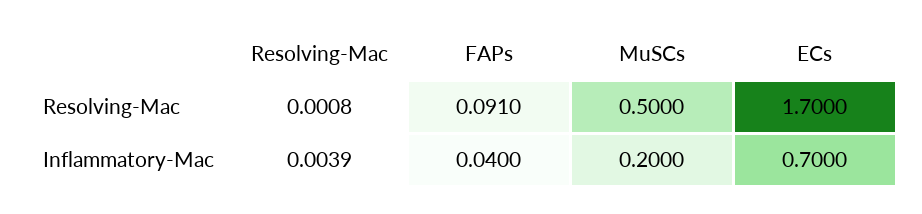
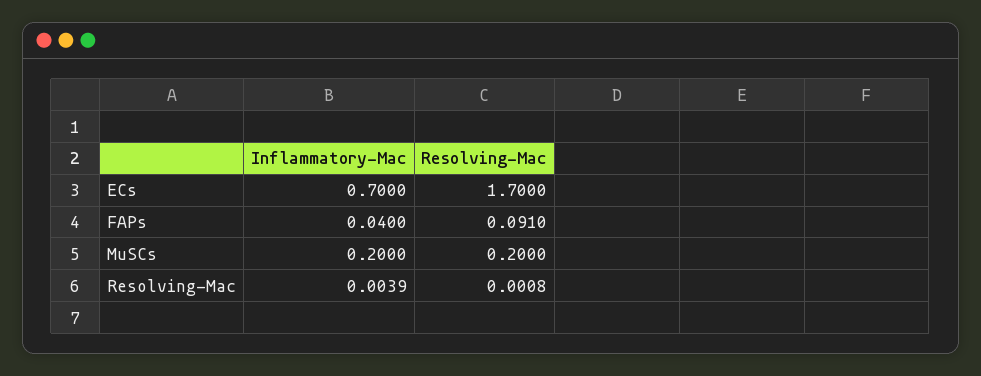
MuSCs, Resolving-Mac: 0.5 -> 0.2

